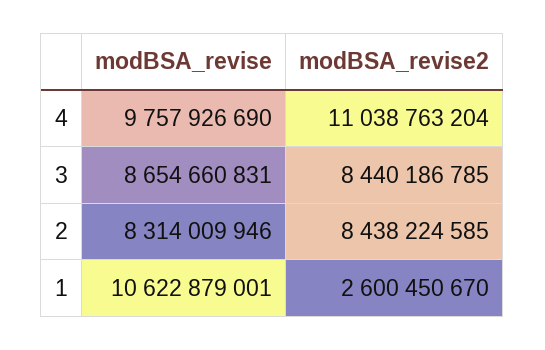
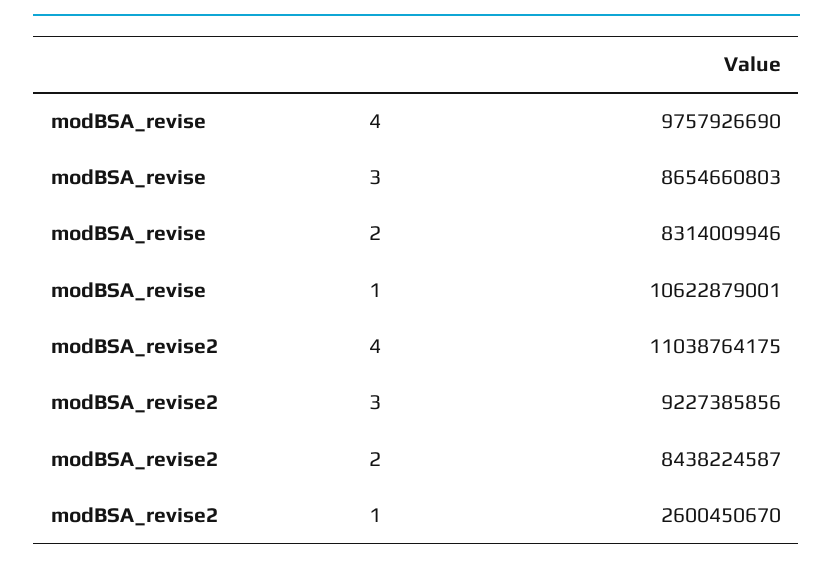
modBSA_revise2, 4: 11038763204 -> 11038764175
modBSA_revise, 3: 8654660831 -> 8654660803
modBSA_revise2, 3: 8440186785 -> 9227385856
modBSA_revise2, 2: 8438224585 -> 8438224587

